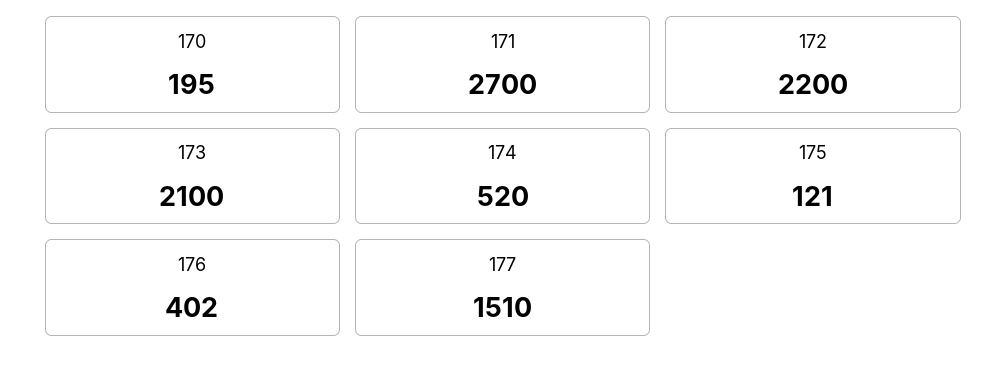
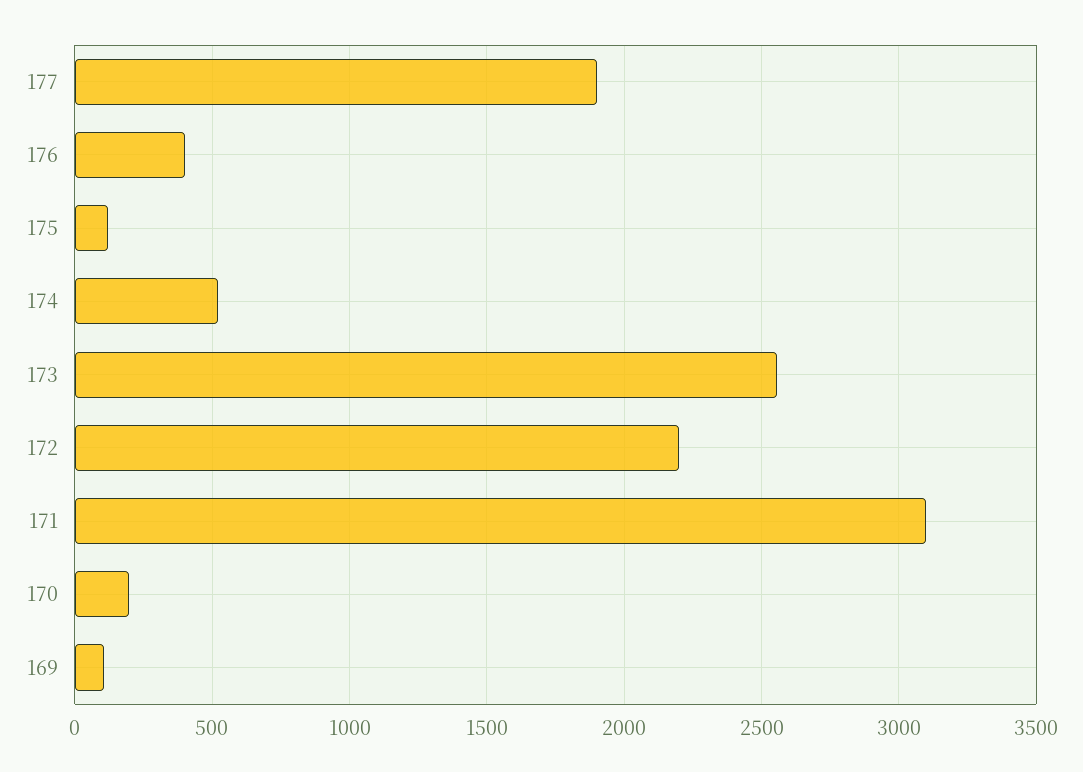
171: 2700 -> 3100
173: 2100 -> 2550
177: 1510 -> 1900
169: none -> 100

